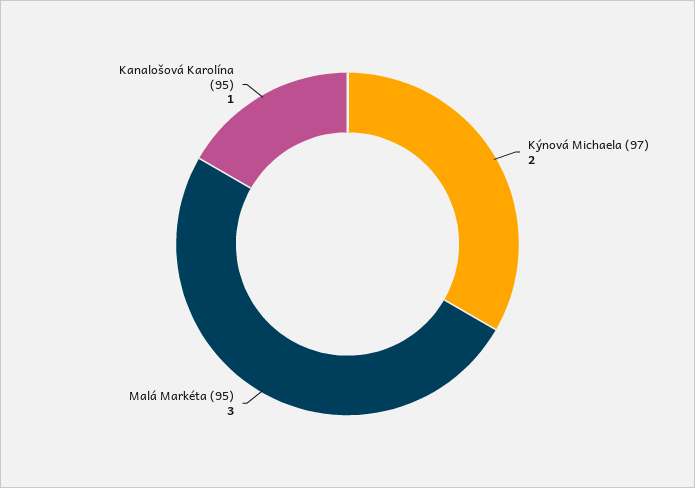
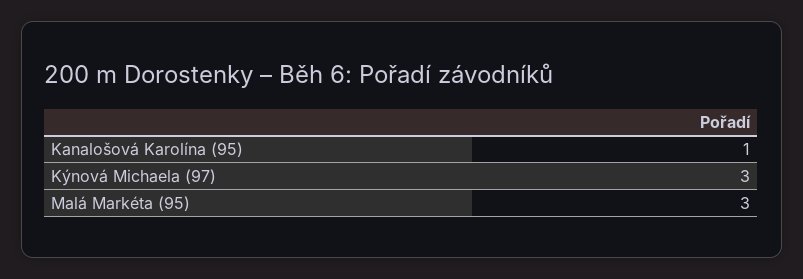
Kýnová Michaela (97): 2 -> 3

